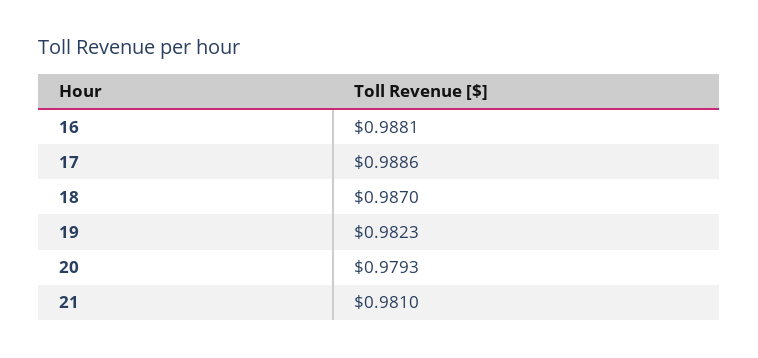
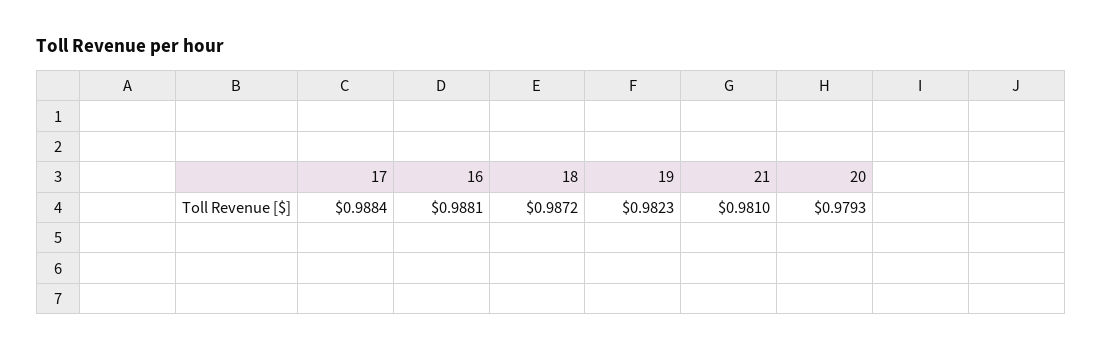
17: 0.9886 -> 0.9884
18: 0.987 -> 0.9872

